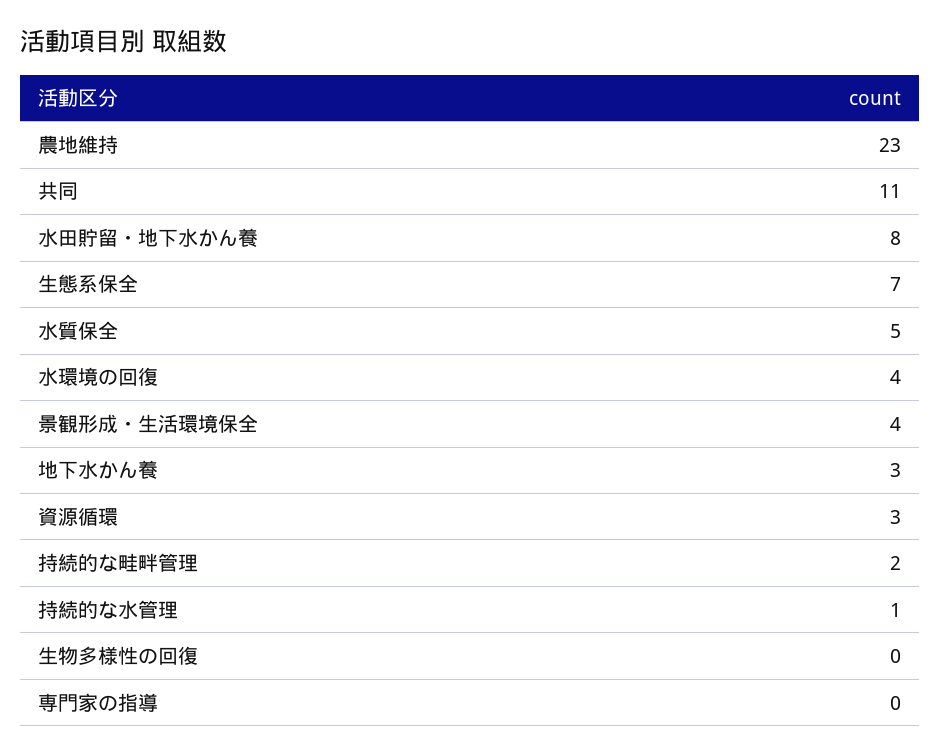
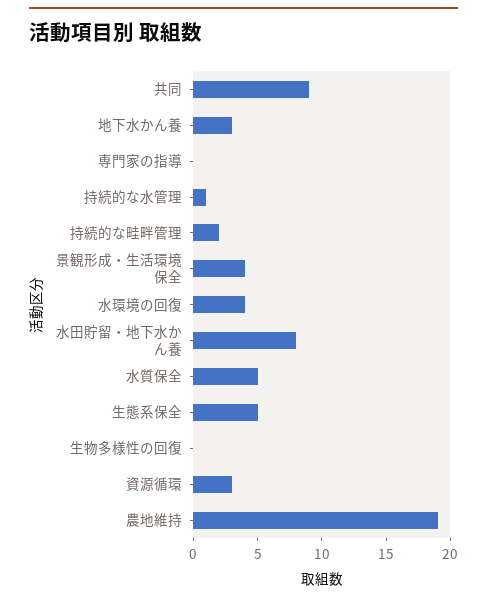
農地維持: 23 -> 19
共同: 11 -> 9
生態系保全: 7 -> 5

